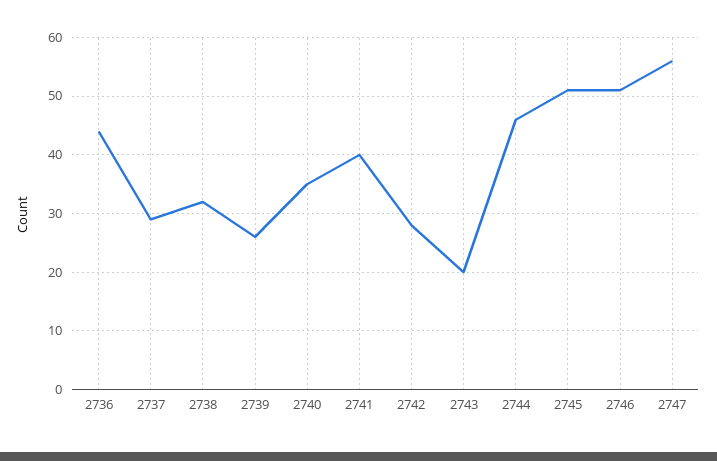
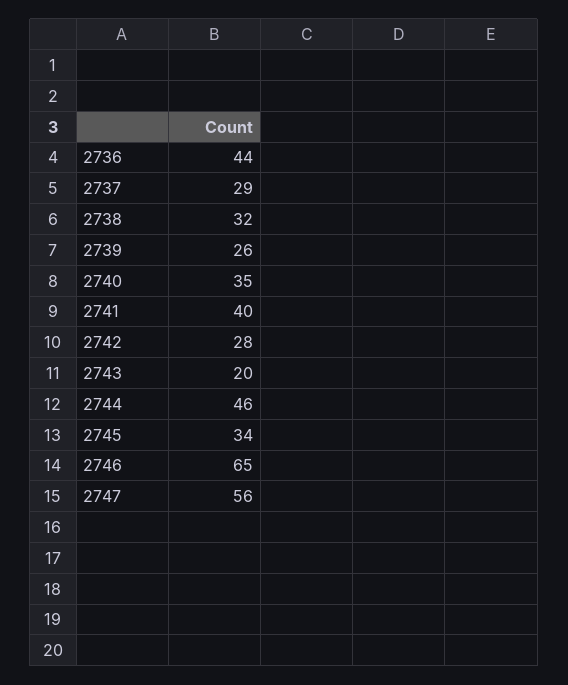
2745: 50 -> 34
2746: 50 -> 65

